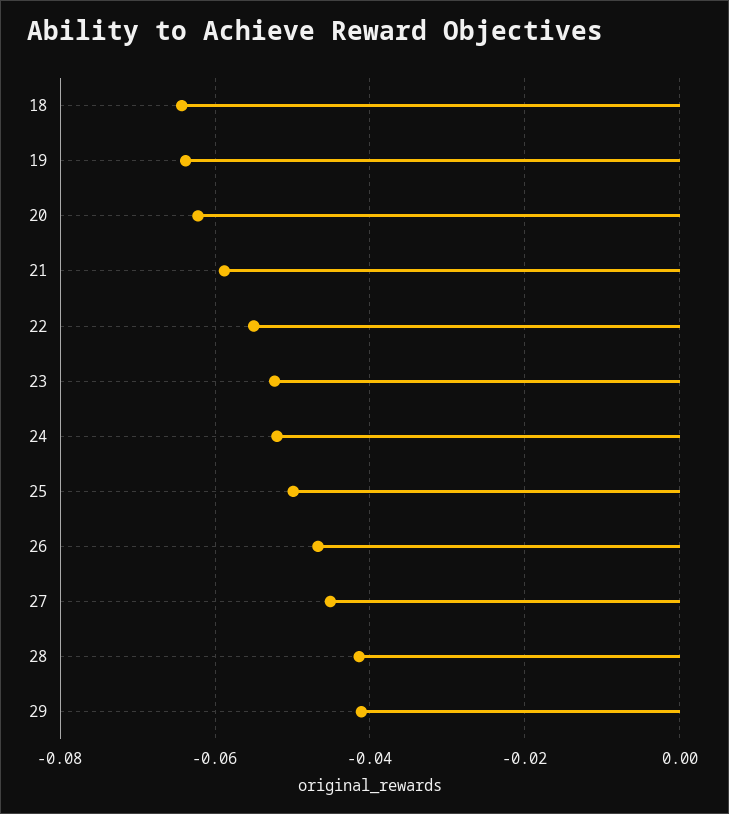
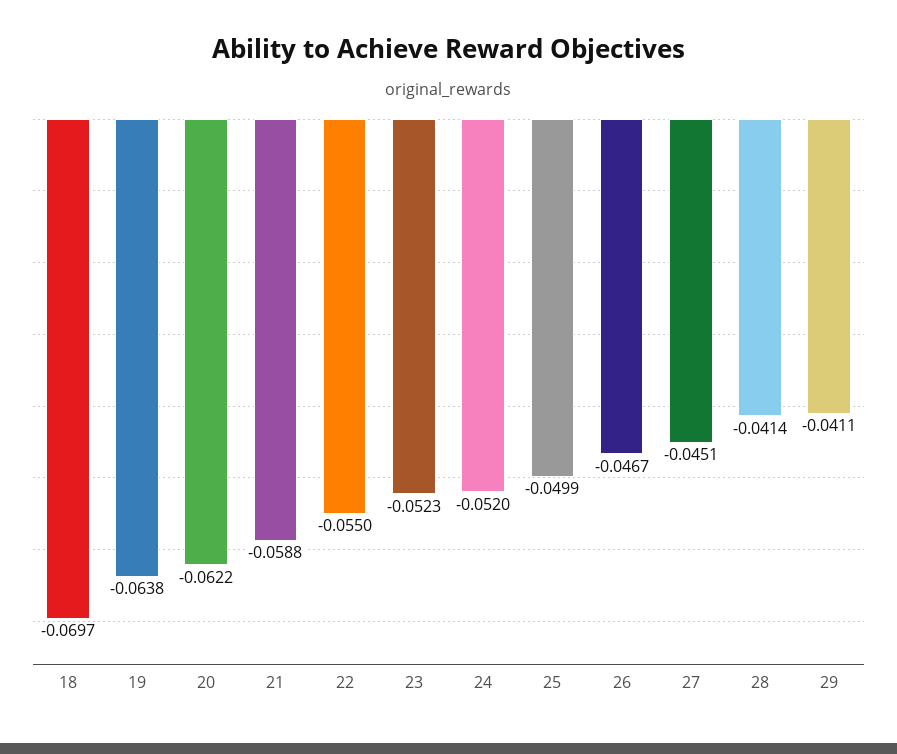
18: -0.064 -> -0.0697

